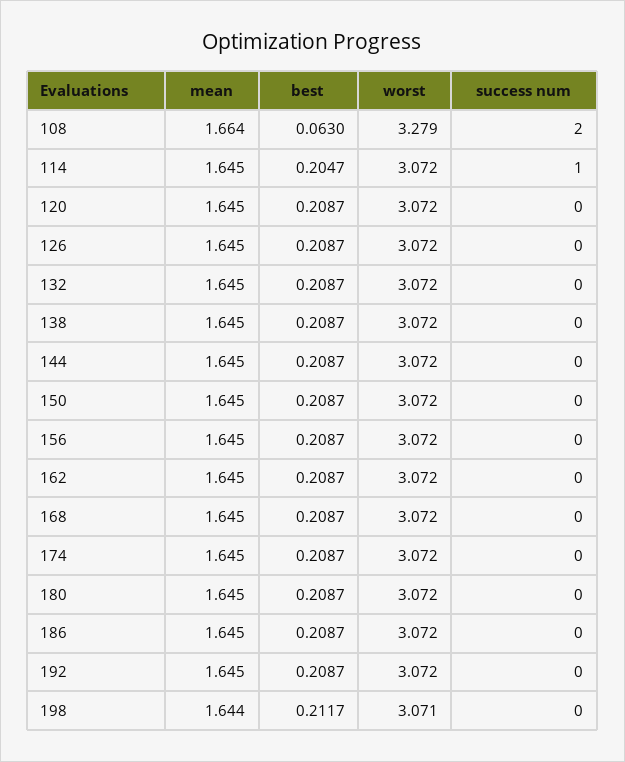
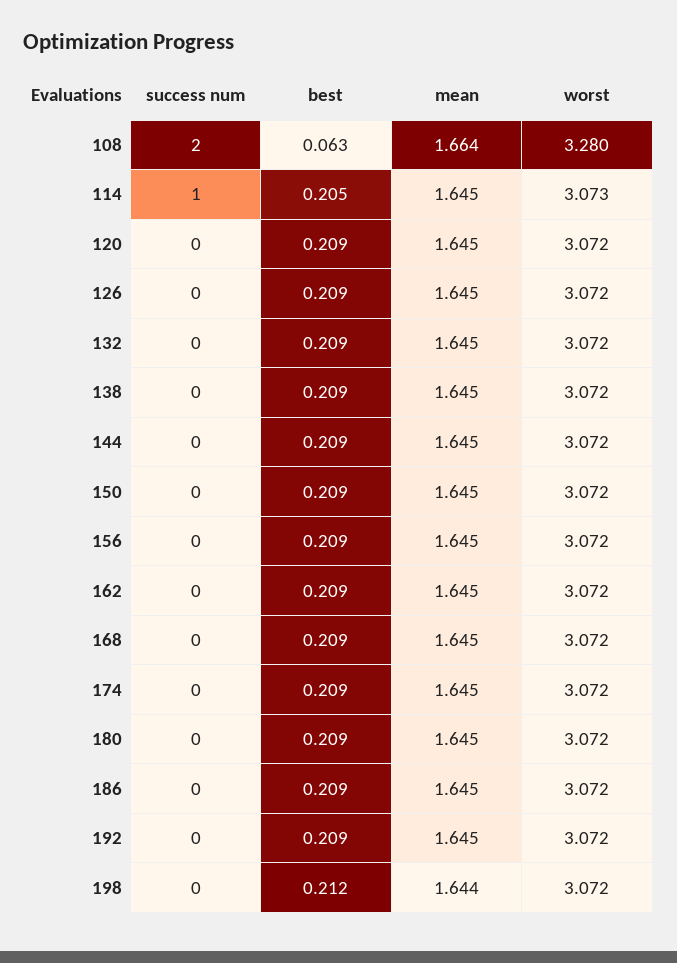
worst, 108: 3.279 -> 3.28
worst, 114: 3.072 -> 3.073
worst, 198: 3.071 -> 3.072

